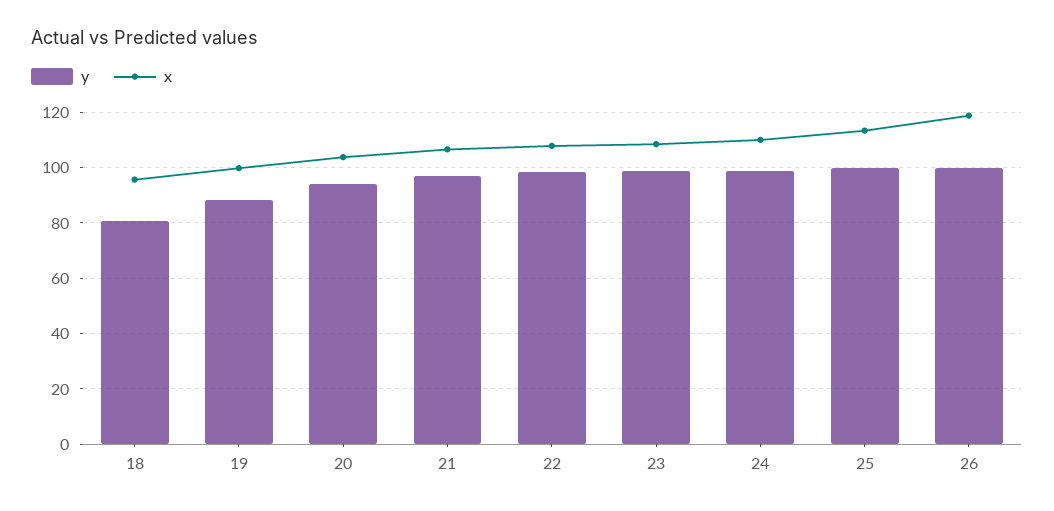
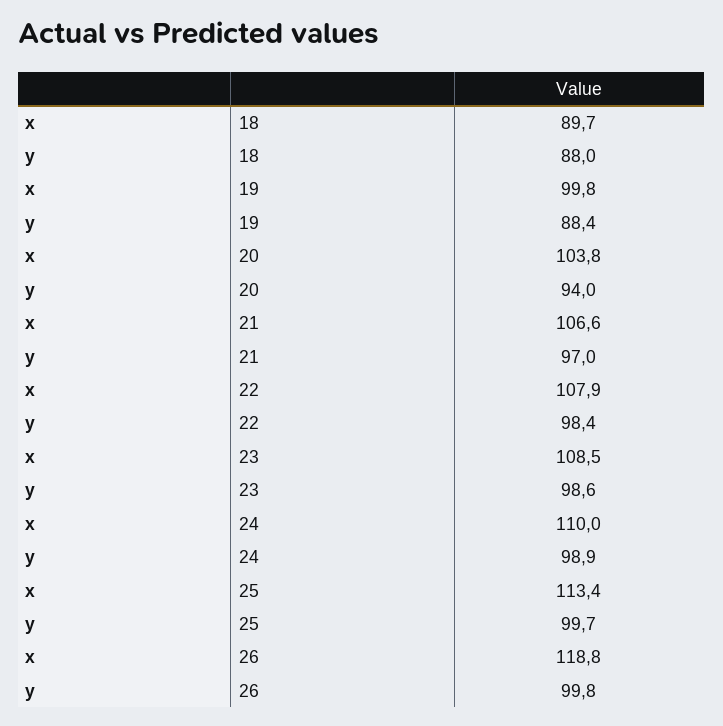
y, 18: 80 -> 88
x, 18: 95 -> 89.7

